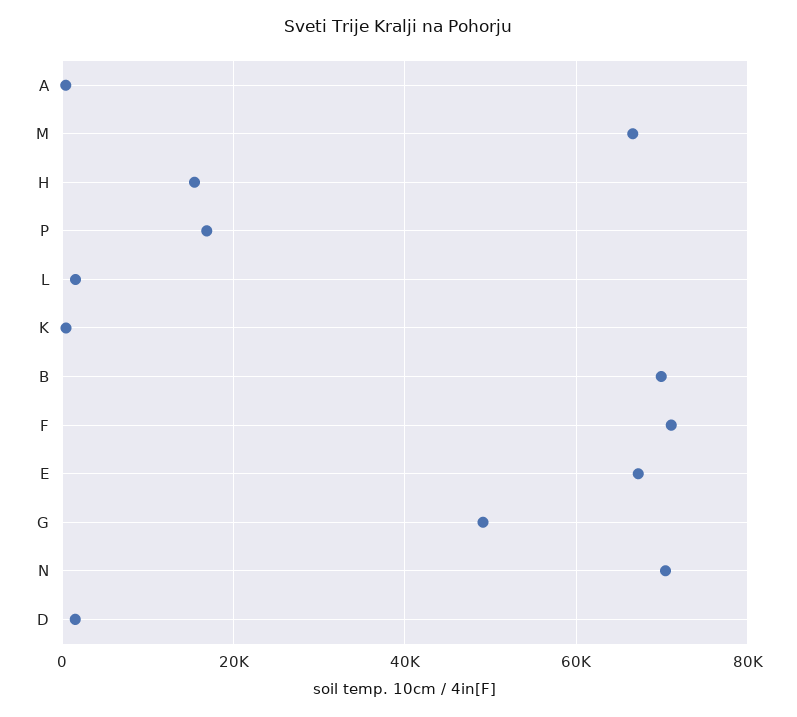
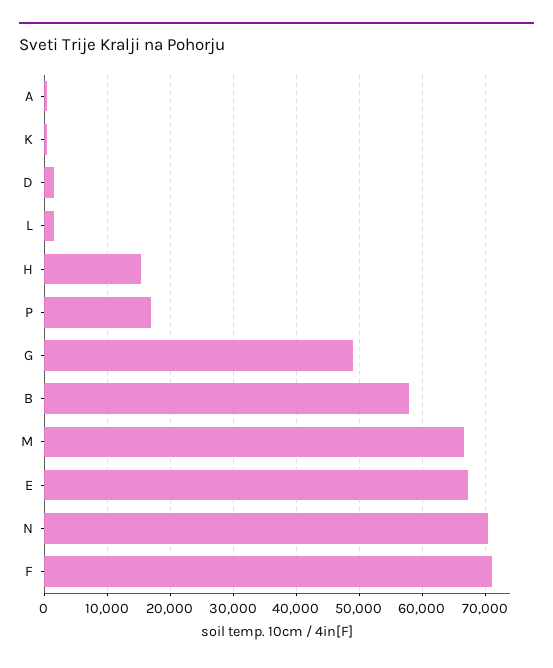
B: 70000 -> 58000

